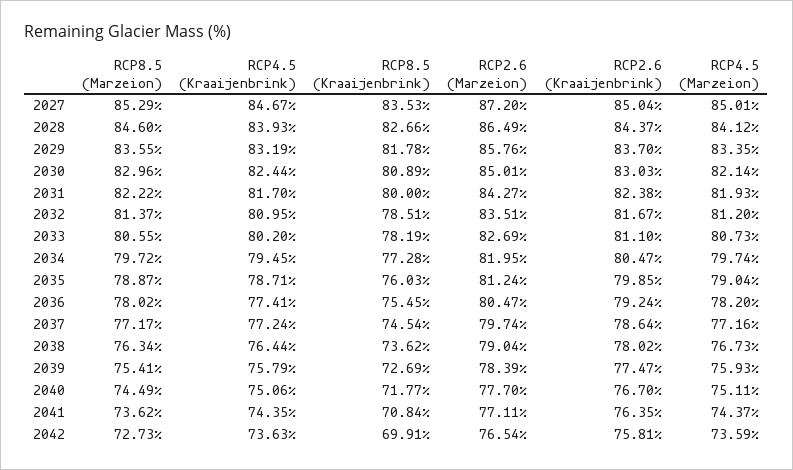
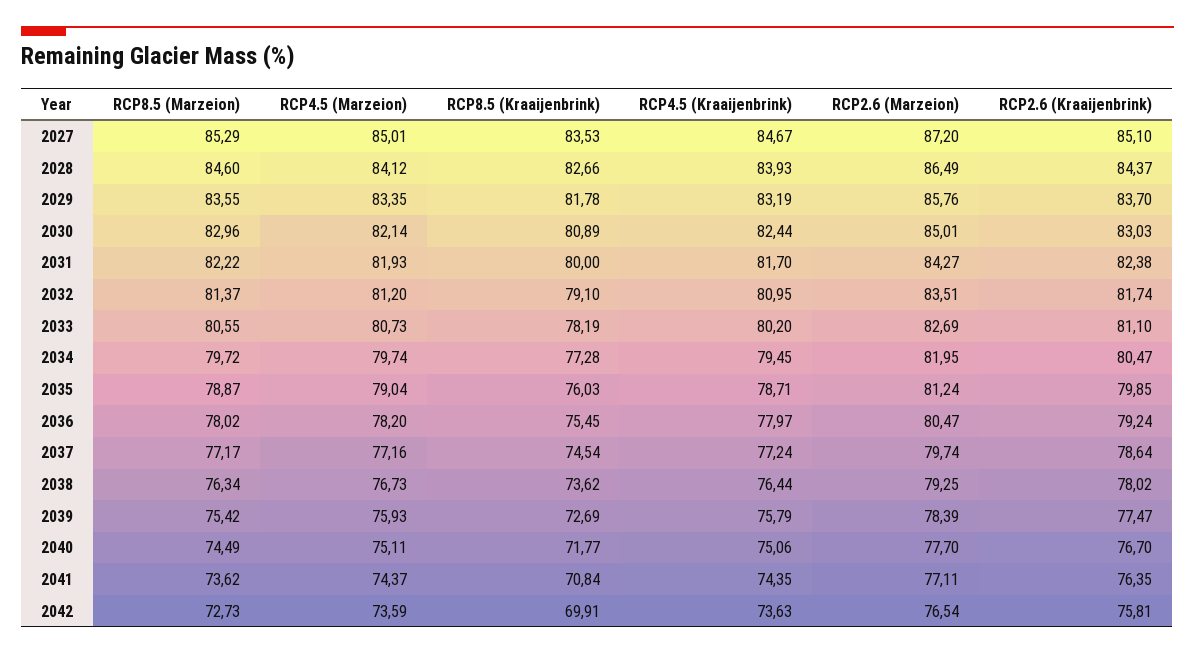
RCP2.6 (Kraaijenbrink), 2027: 85.04 -> 85.1
RCP8.5 (Kraaijenbrink), 2032: 78.51 -> 79.1
RCP2.6 (Kraaijenbrink), 2032: 81.67 -> 81.74
RCP4.5 (Kraaijenbrink), 2036: 77.41 -> 77.97
RCP2.6 (Marzeion), 2038: 79.04 -> 79.25
RCP8.5 (Marzeion), 2039: 75.41 -> 75.42

